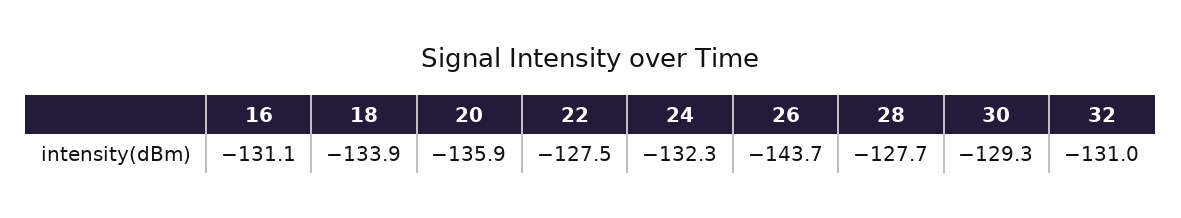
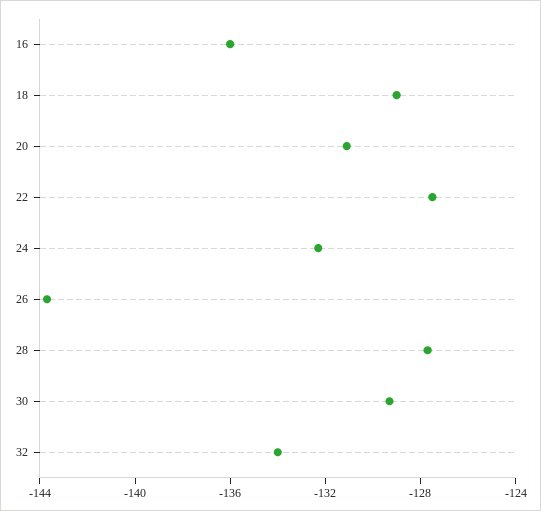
16: -131.1 -> -136
18: -133.9 -> -129
20: -135.9 -> -131
32: -131 -> -134

